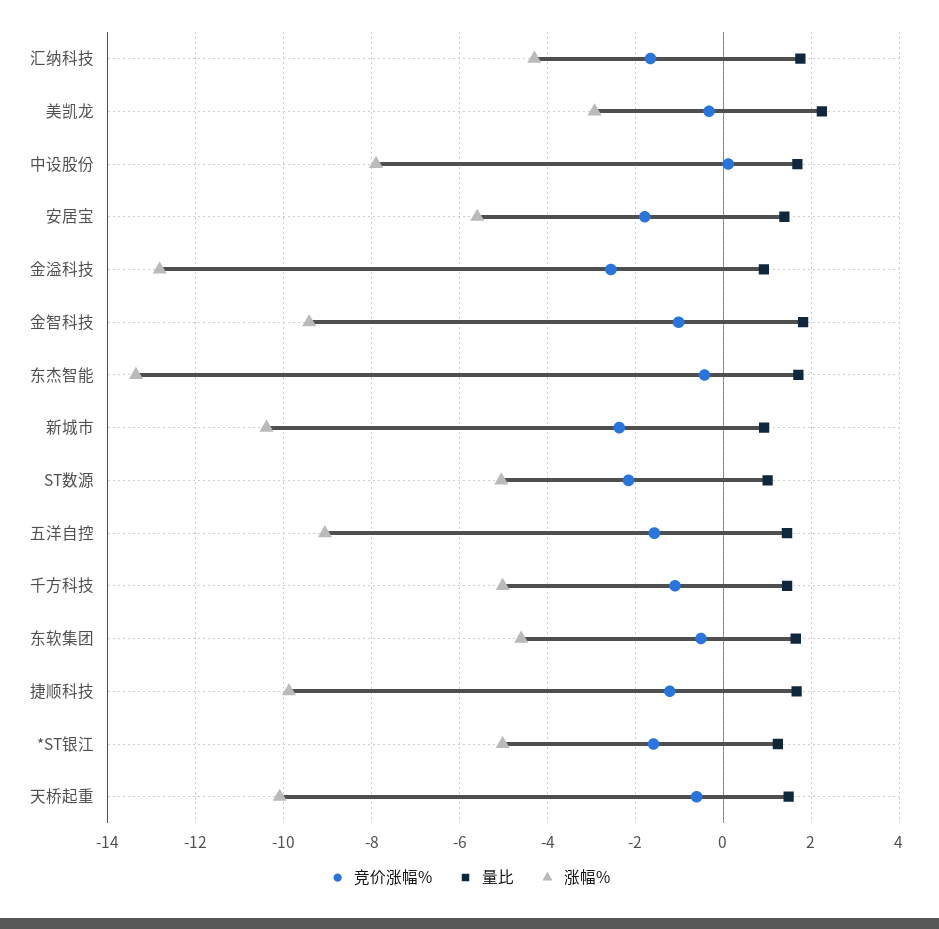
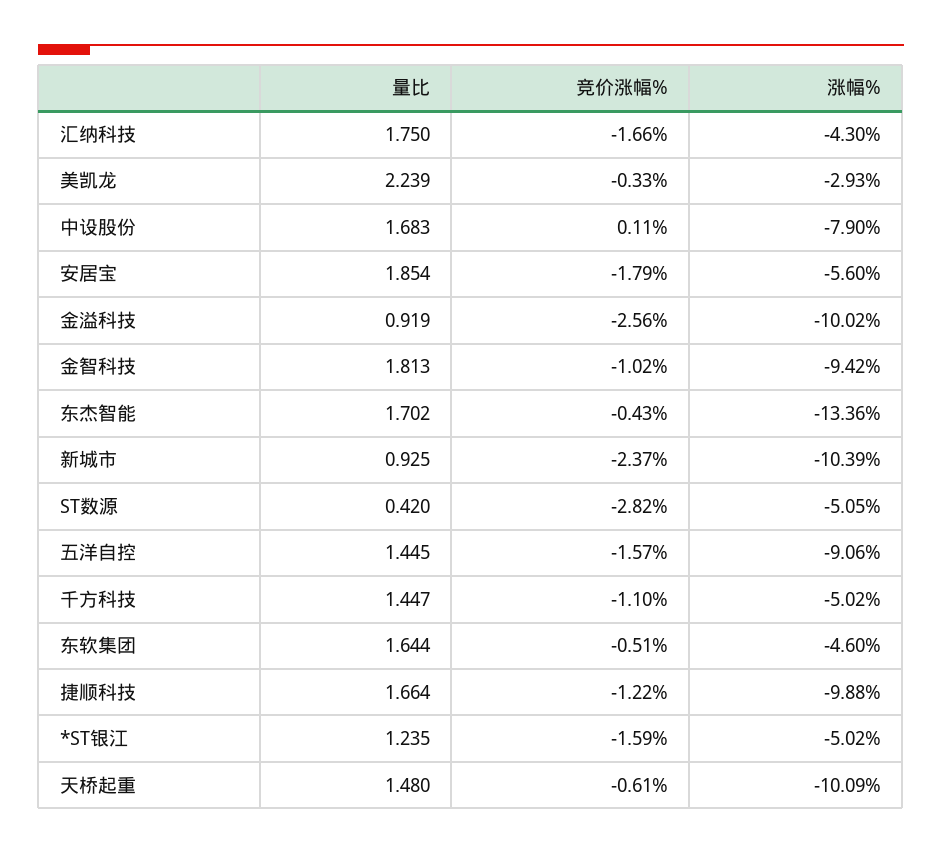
量比, 安居宝: 1.4 -> 1.854
涨幅%, 金溢科技: -12.8 -> -10.02
竞价涨幅%, ST数源: -2.2 -> -2.82
量比, ST数源: 1 -> 0.42

